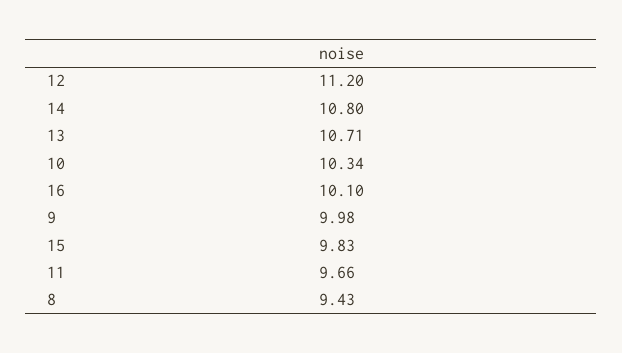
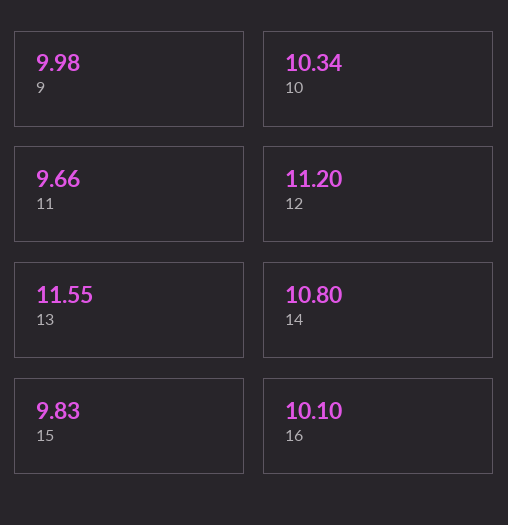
13: 10.71 -> 11.55
8: 9.43 -> none

